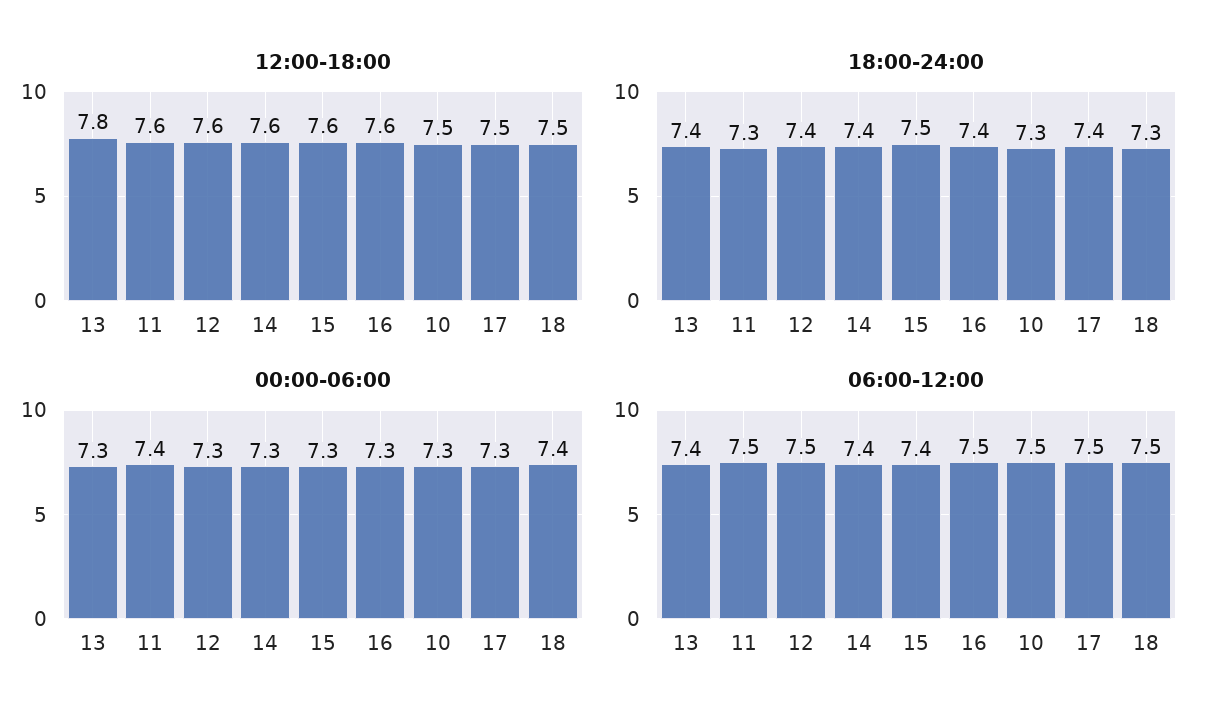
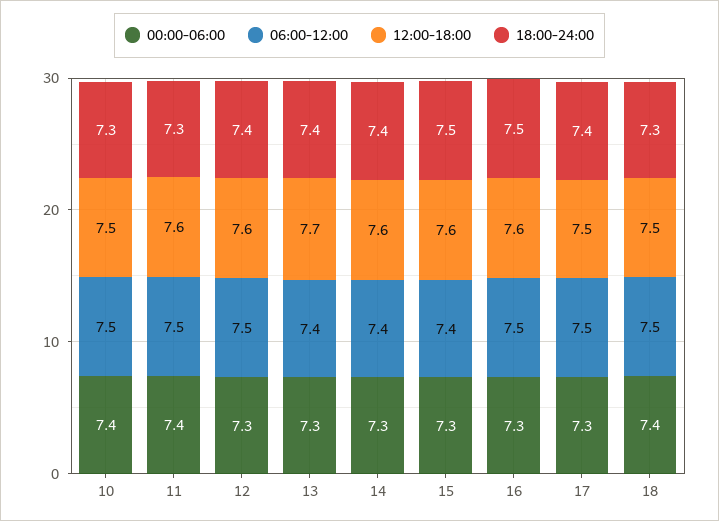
12:00-18:00, 13: 7.8 -> 7.7
18:00-24:00, 16: 7.4 -> 7.5
00:00-06:00, 10: 7.3 -> 7.4

